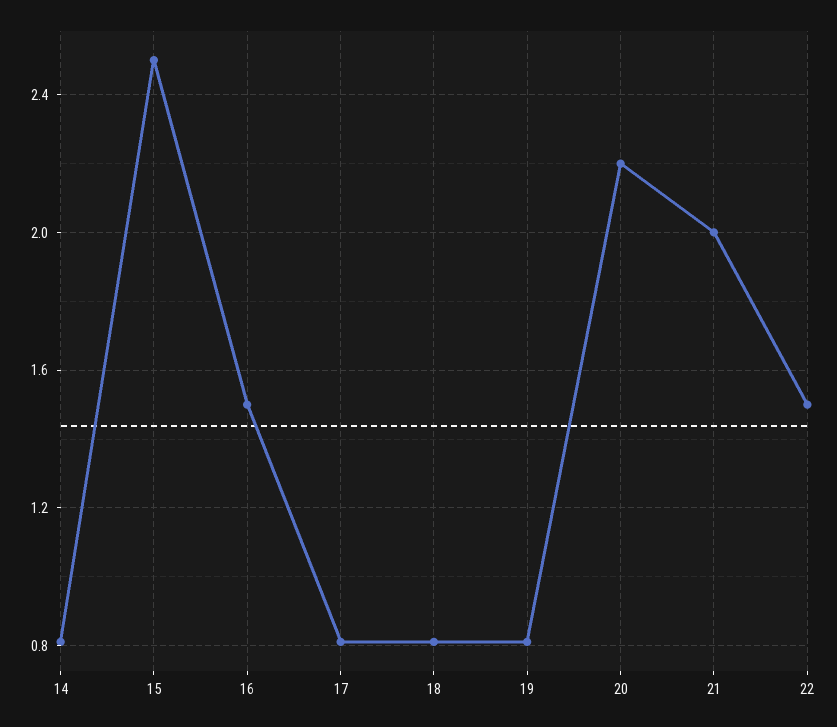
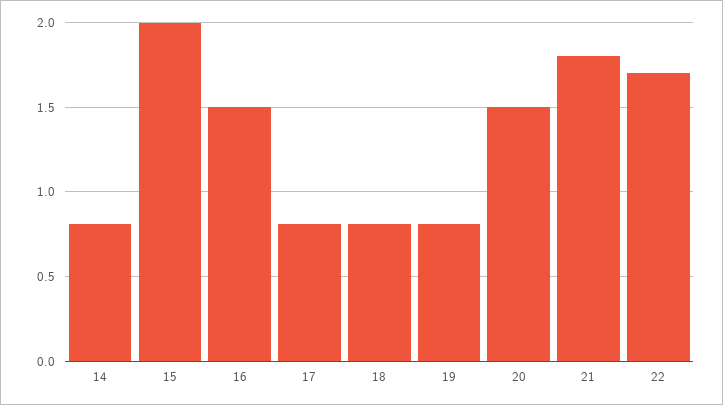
15: 2.5 -> 2
20: 2.2 -> 1.5
21: 2 -> 1.8
22: 1.5 -> 1.7

